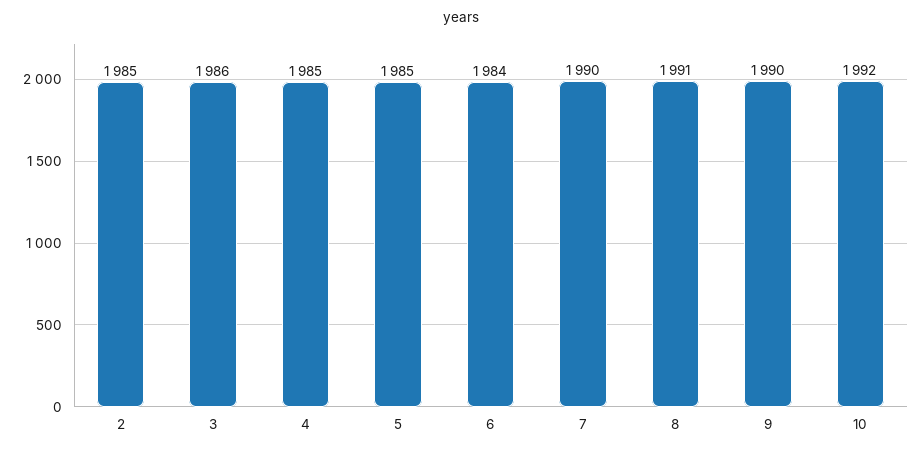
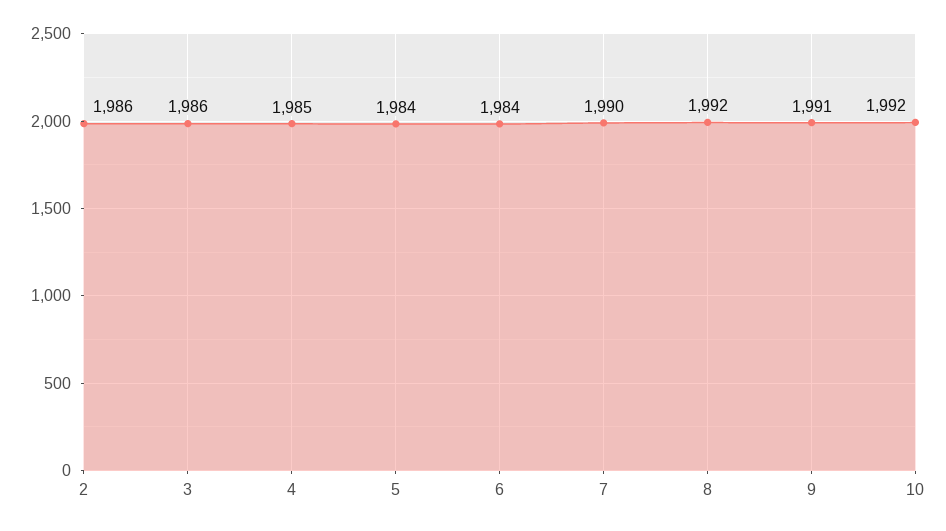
2: 1985 -> 1986
5: 1985 -> 1984
8: 1991 -> 1992
9: 1990 -> 1991

